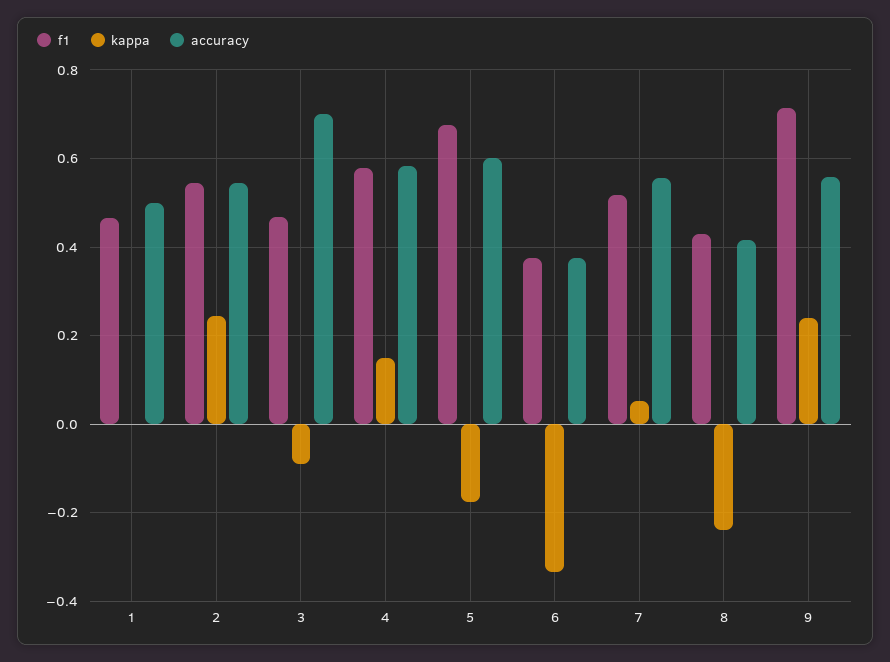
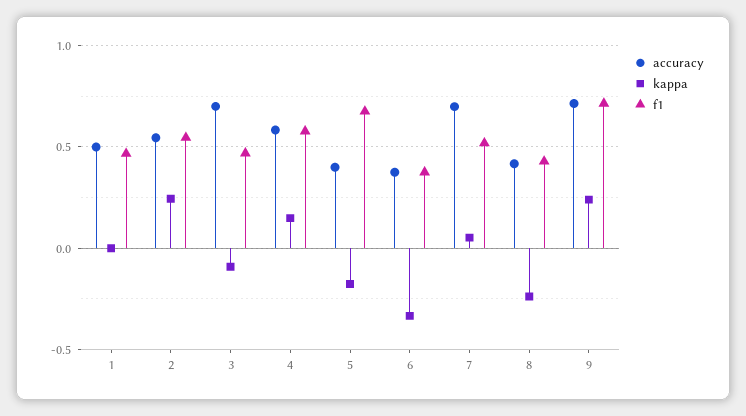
accuracy, 5: 0.6 -> 0.4
accuracy, 7: 0.56 -> 0.7
accuracy, 9: 0.56 -> 0.7

